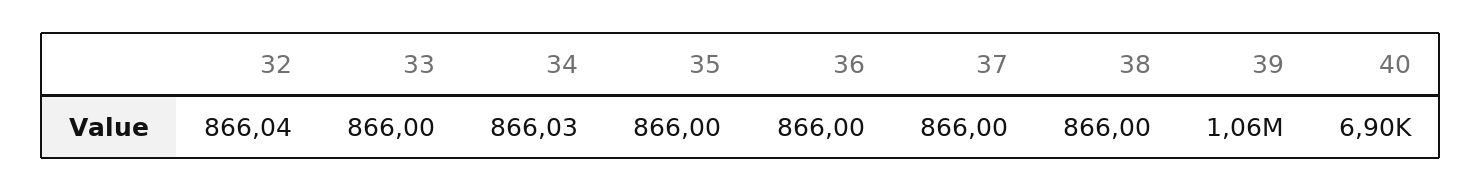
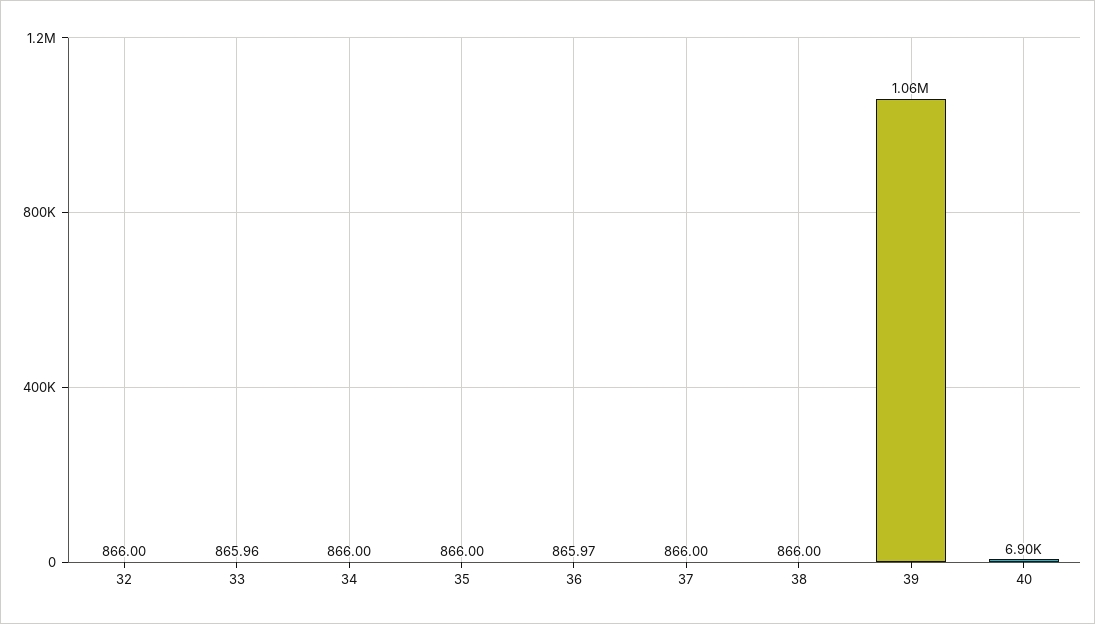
32: 866.04 -> 866
33: 866 -> 865.96
34: 866.03 -> 866
36: 866 -> 865.97

